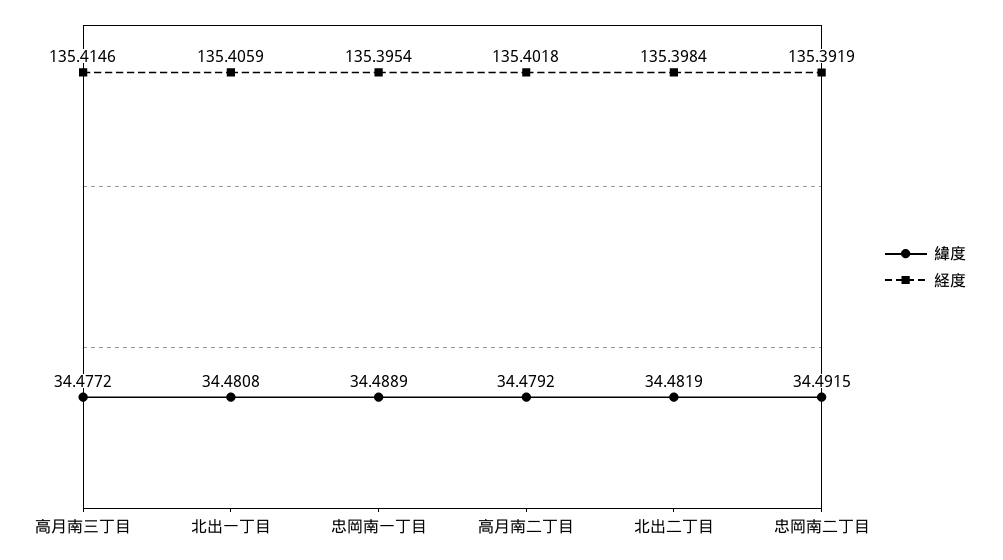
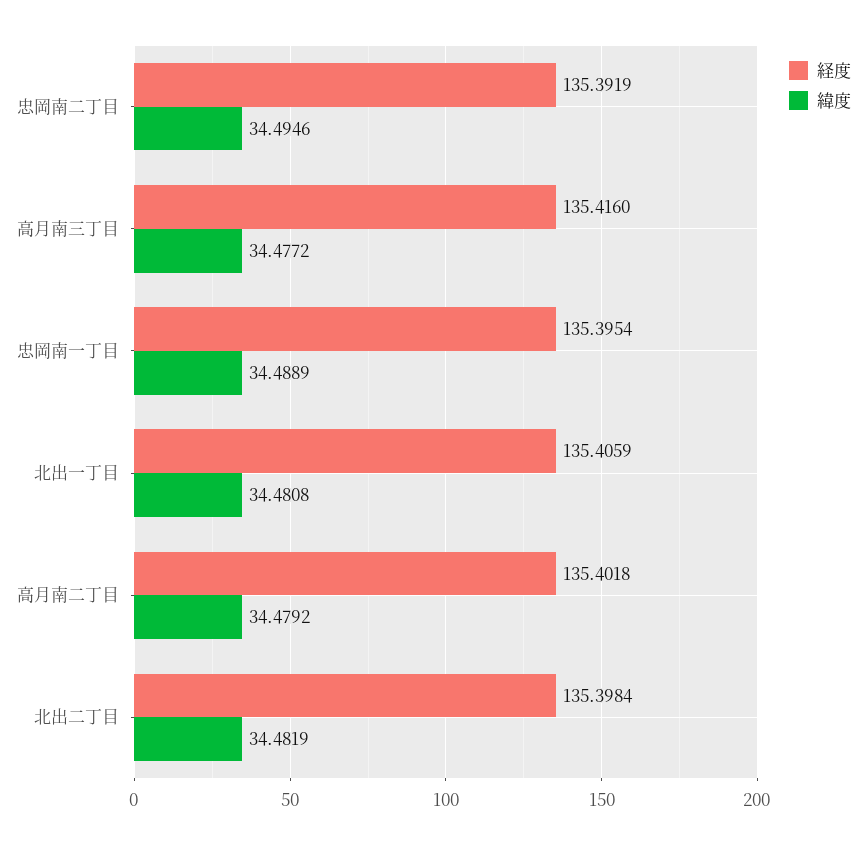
経度, 高月南三丁目: 135.4146 -> 135.416
緯度, 忠岡南二丁目: 34.4915 -> 34.4946

